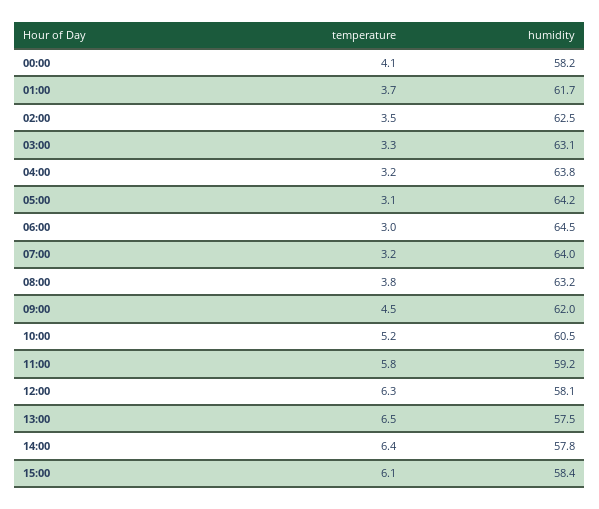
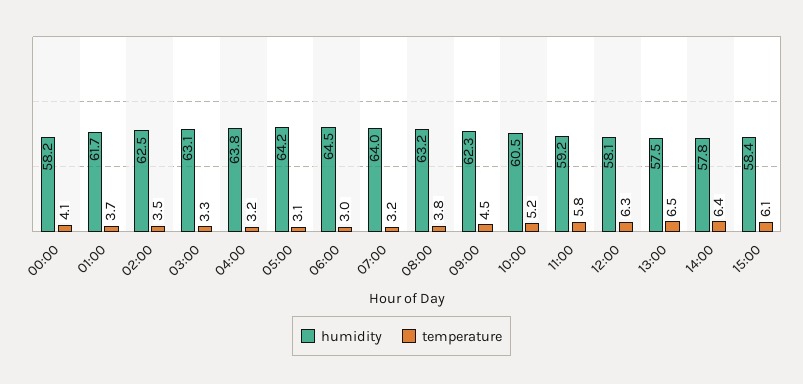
humidity, 09:00: 62 -> 62.3

